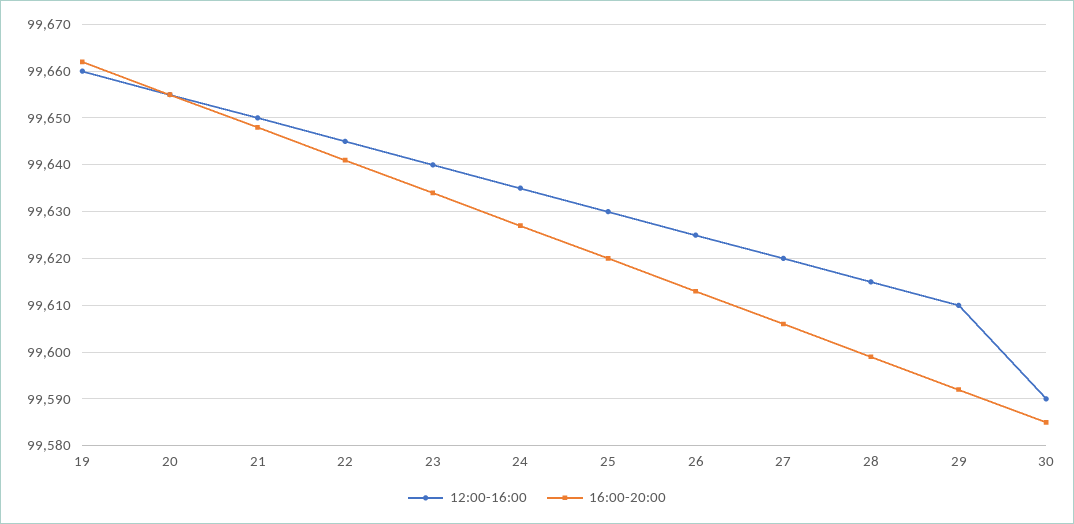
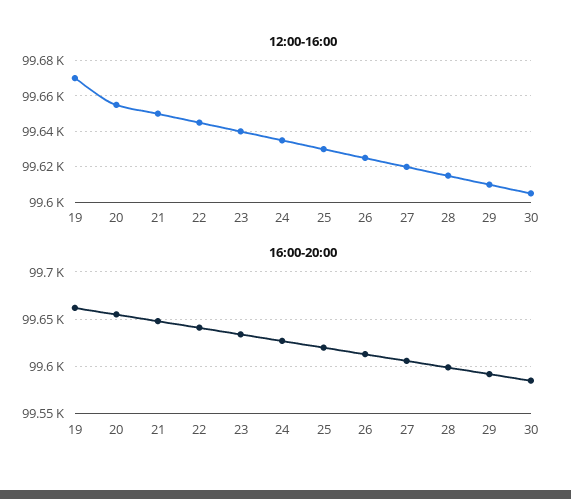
12:00-16:00, 19: 99660 -> 99670
12:00-16:00, 30: 99590 -> 99605

